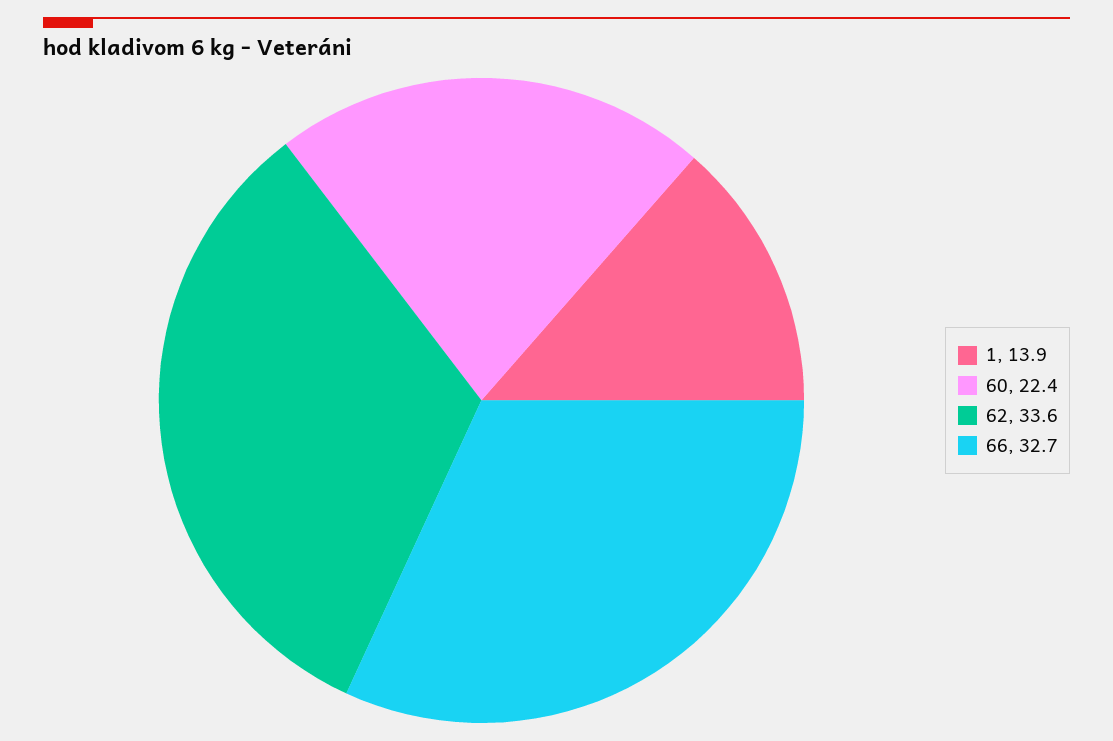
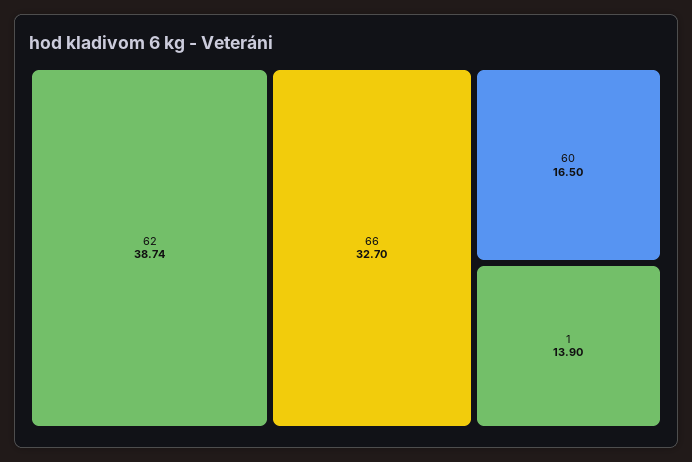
60: 22.4 -> 16.5
62: 33.6 -> 38.74

